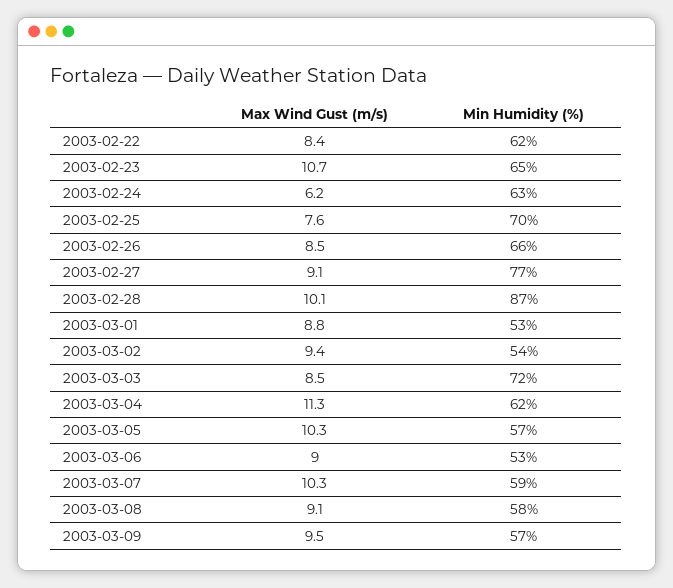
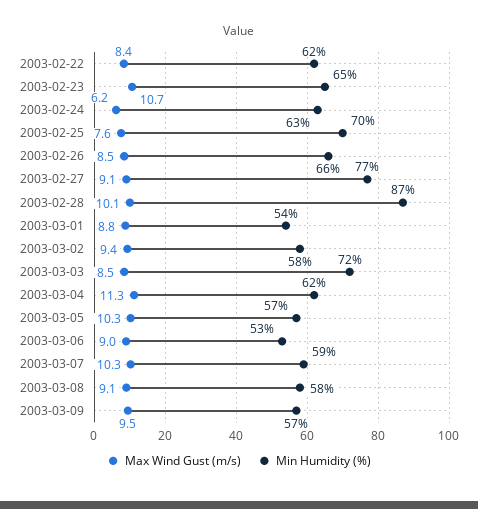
Min Humidity (%), 2003-03-01: 53 -> 54
Min Humidity (%), 2003-03-02: 54 -> 58

